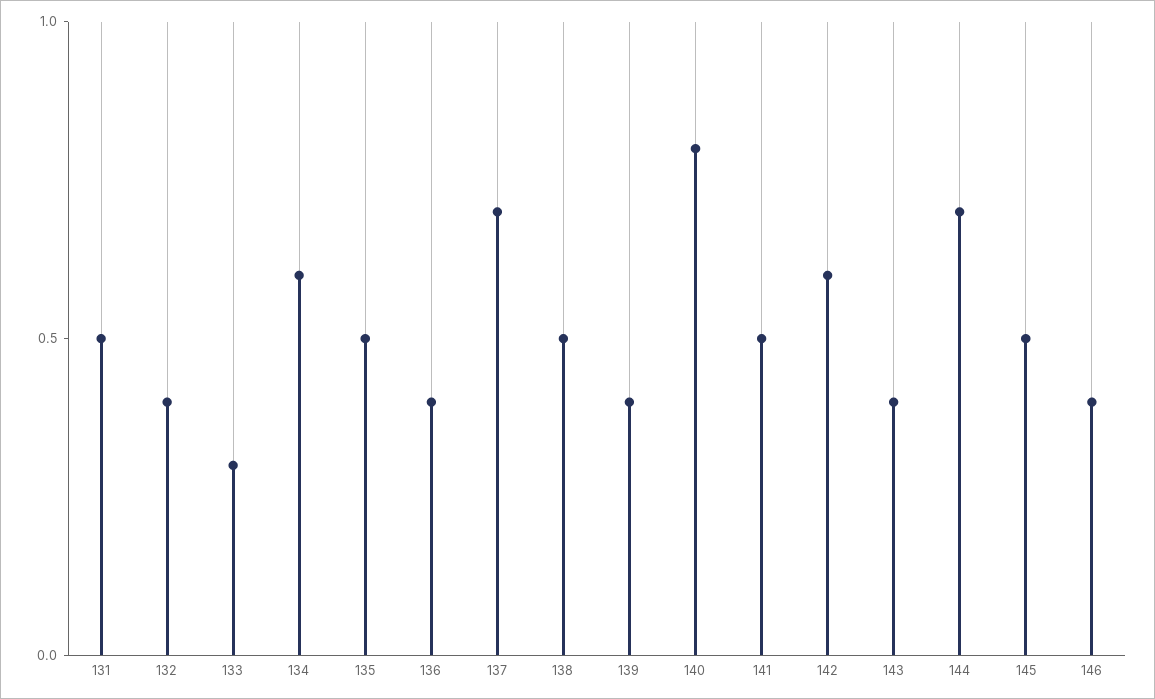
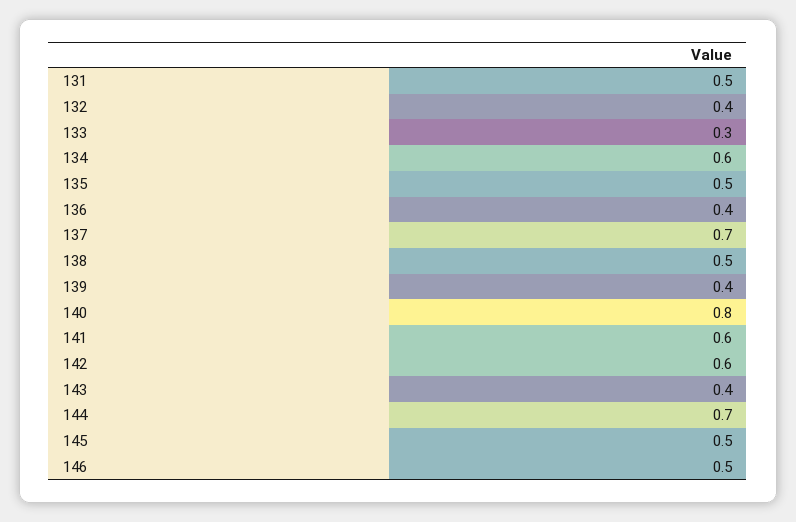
141: 0.5 -> 0.6
146: 0.4 -> 0.5

